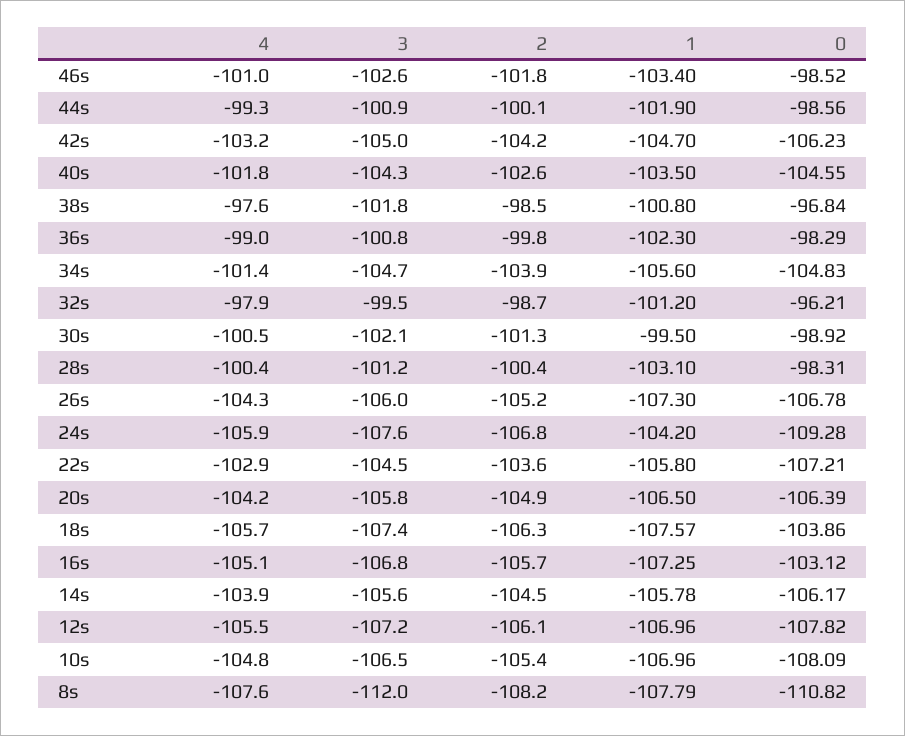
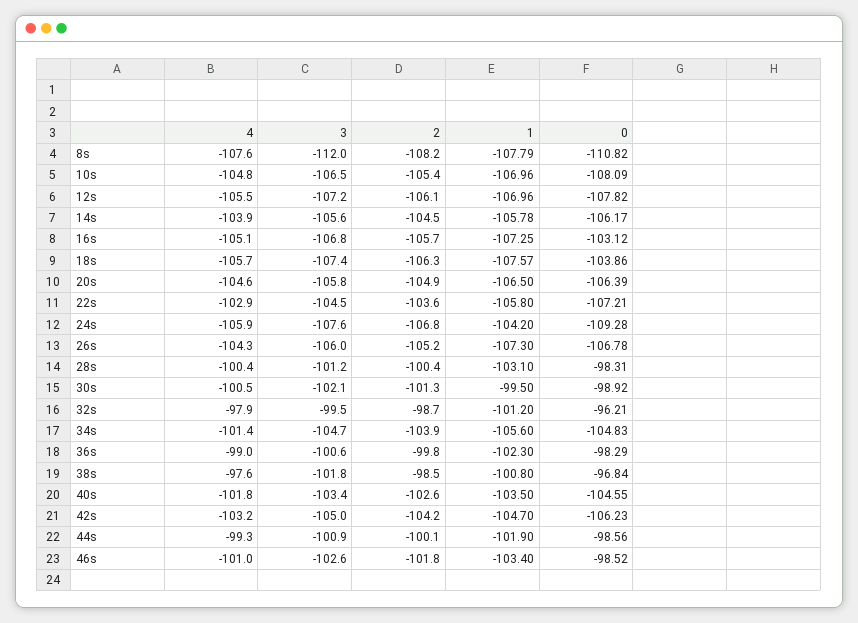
3, 40s: -104.3 -> -103.4
3, 36s: -100.8 -> -100.6
4, 20s: -104.2 -> -104.6

